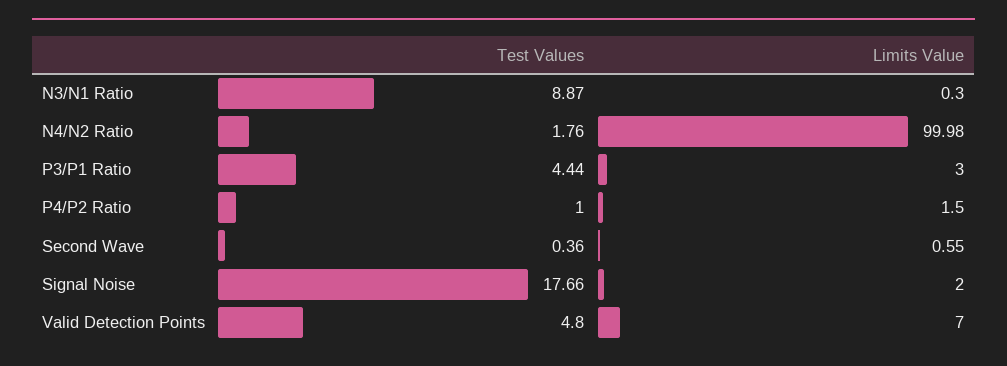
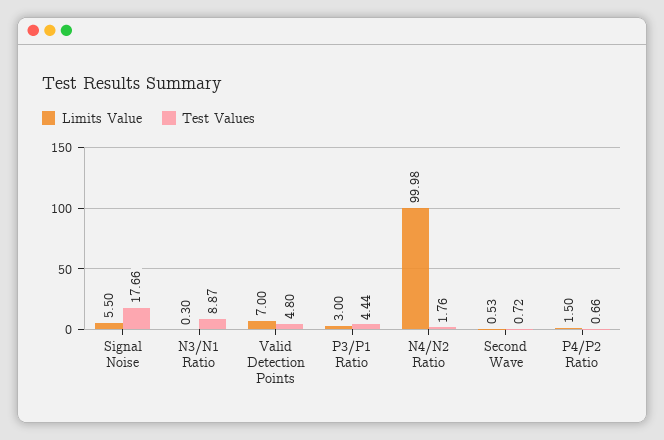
Test Values, P4/P2 Ratio: 1 -> 0.66
Test Values, Second Wave: 0.36 -> 0.72
Limits Value, Second Wave: 0.55 -> 0.53
Limits Value, Signal Noise: 2 -> 5.5

